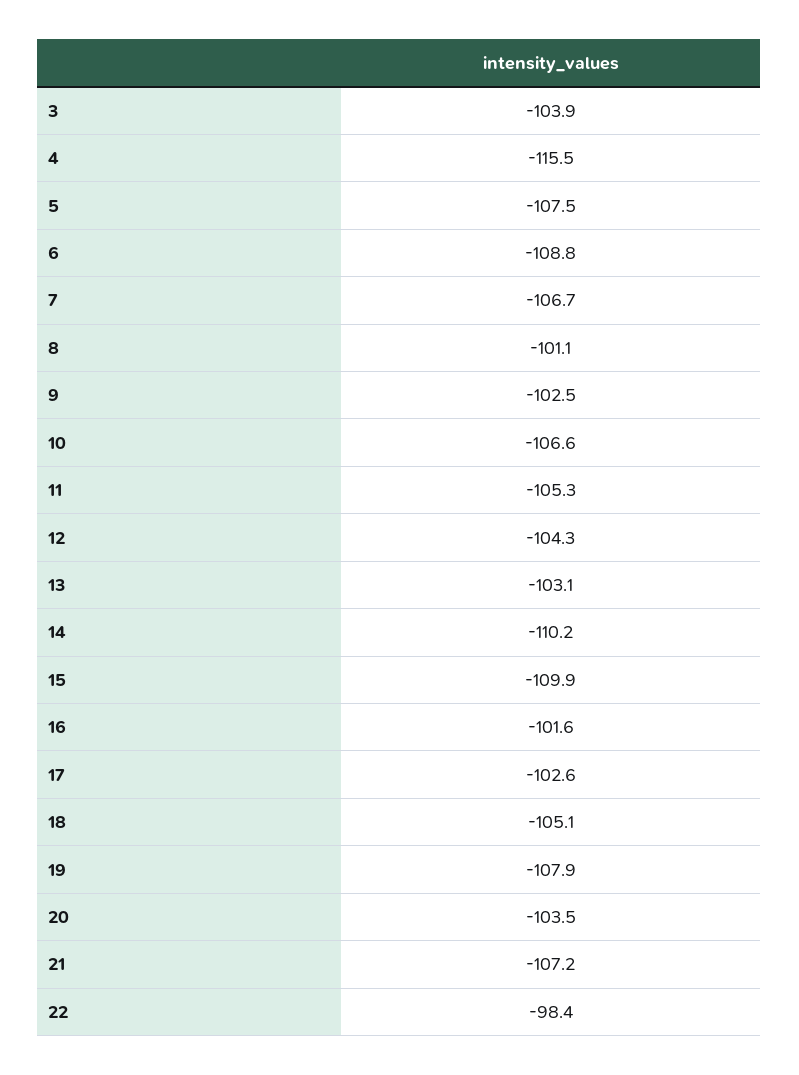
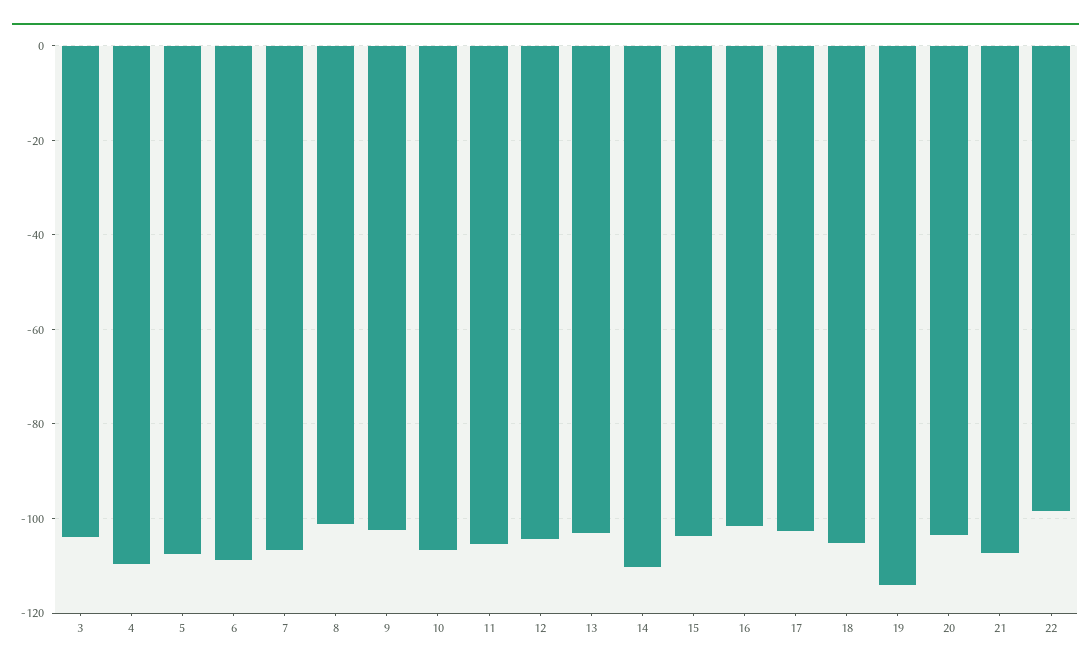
4: -115.5 -> -110
15: -109.9 -> -104
19: -107.9 -> -114

